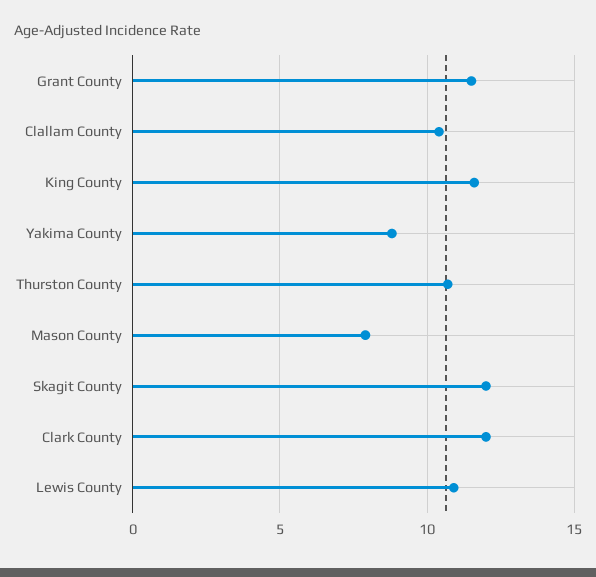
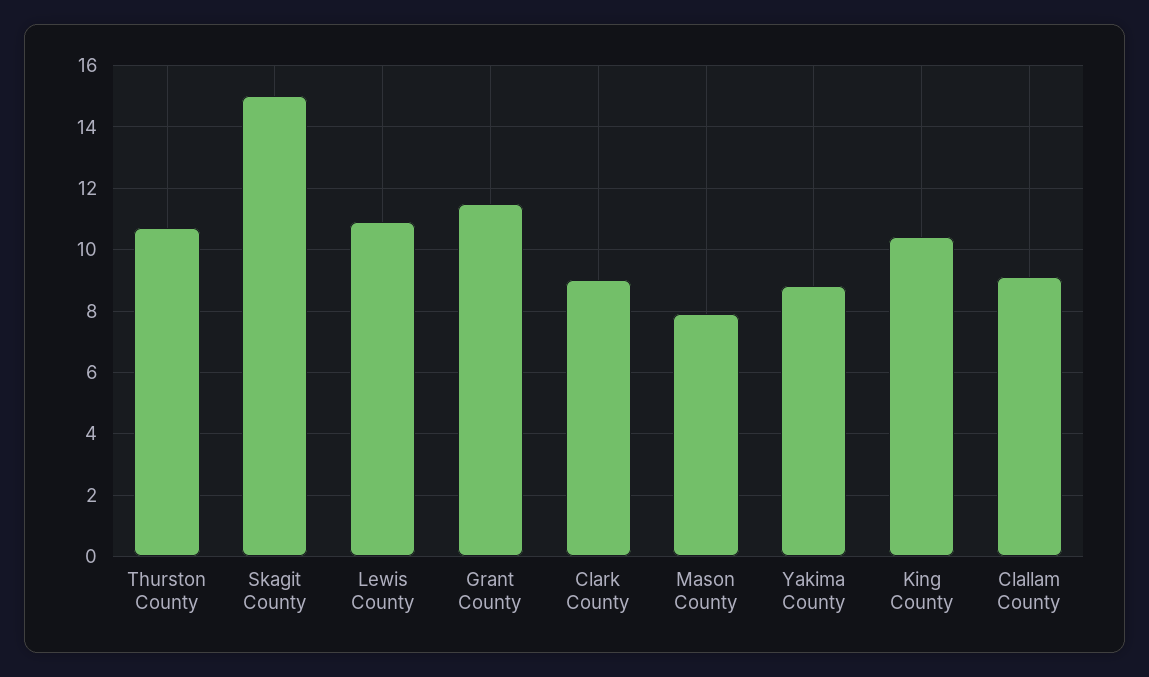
Clallam County: 10.5 -> 9
King County: 11.5 -> 10.5
Skagit County: 12 -> 15
Clark County: 12 -> 9

